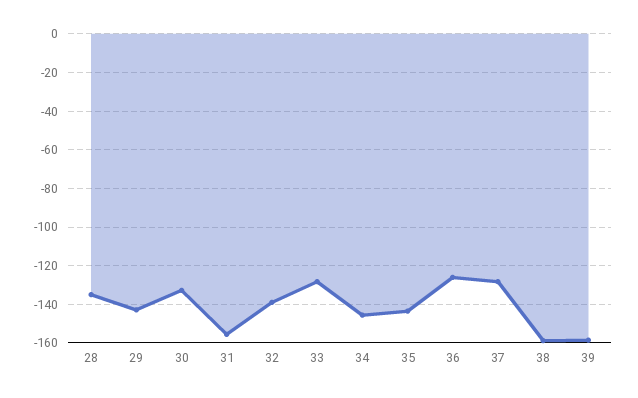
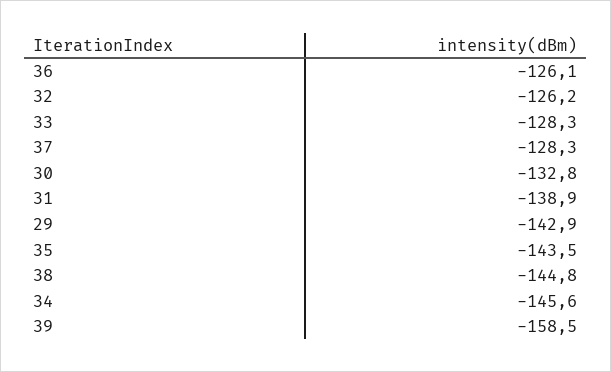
28: -135 -> none
31: -155 -> -138.9
32: -140 -> -126.2
38: -160 -> -144.8

